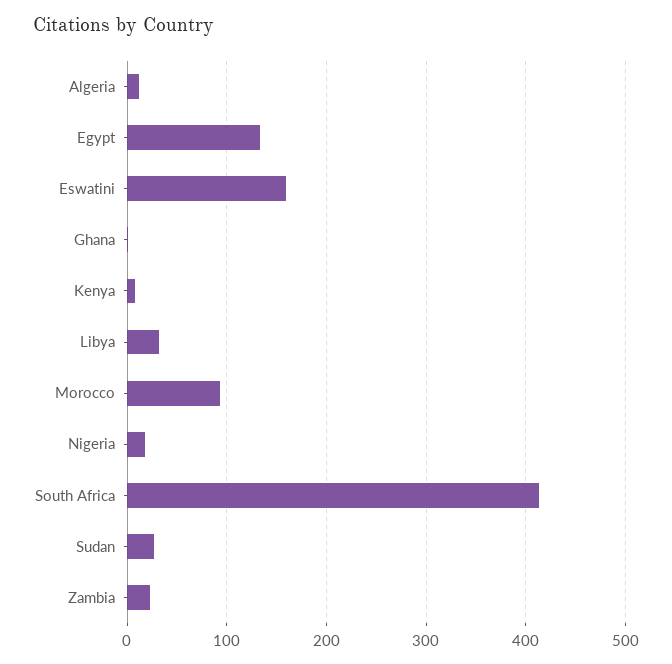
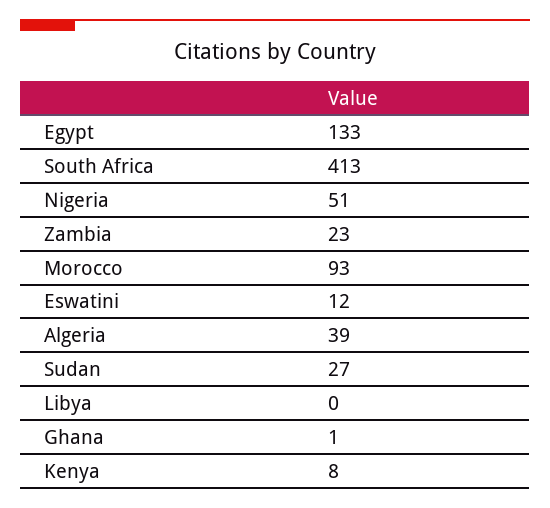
Algeria: 10 -> 39
Eswatini: 160 -> 12
Libya: 30 -> 0
Nigeria: 20 -> 51

